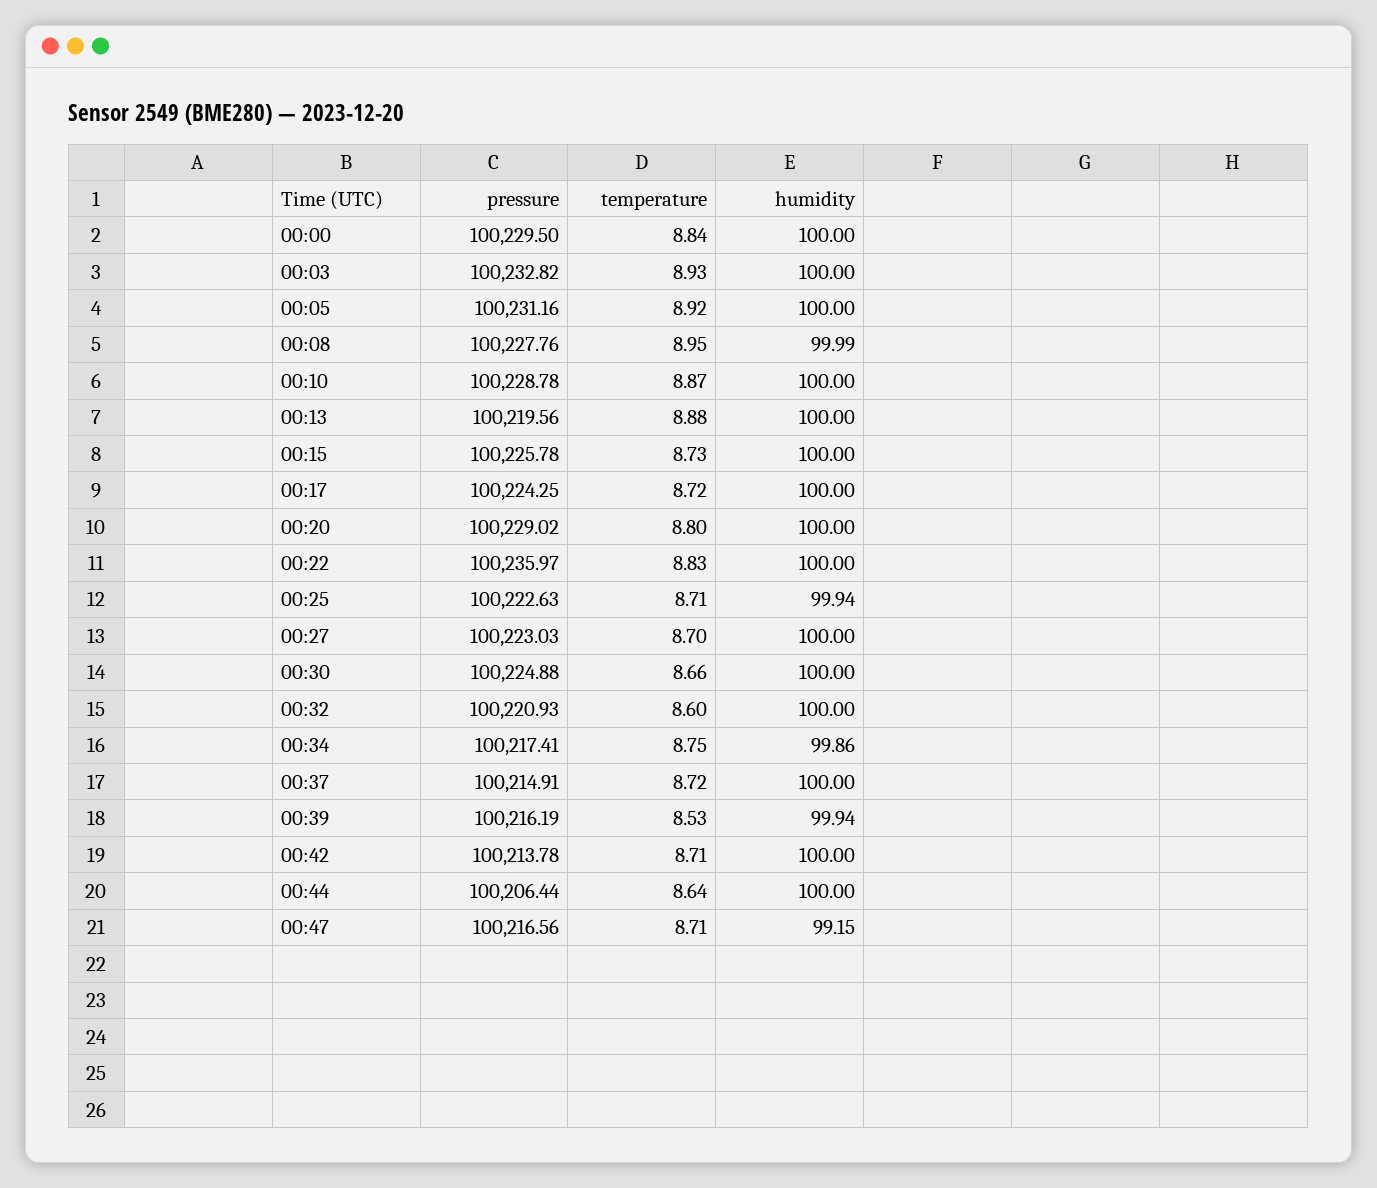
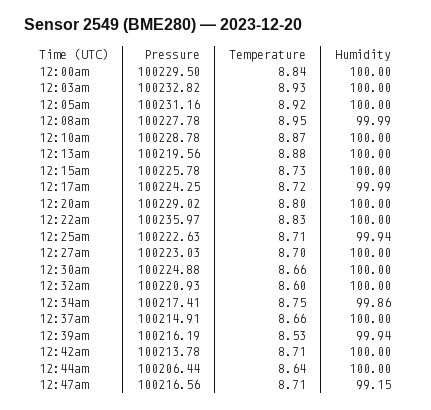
pressure, 00:08: 100227.76 -> 100227.78
humidity, 00:17: 100 -> 99.99
temperature, 00:37: 8.72 -> 8.66

